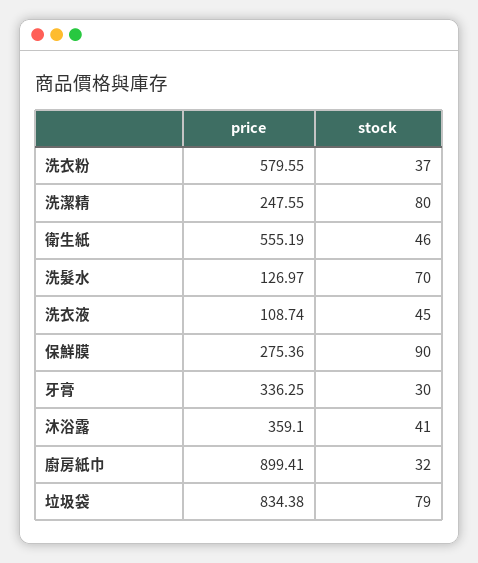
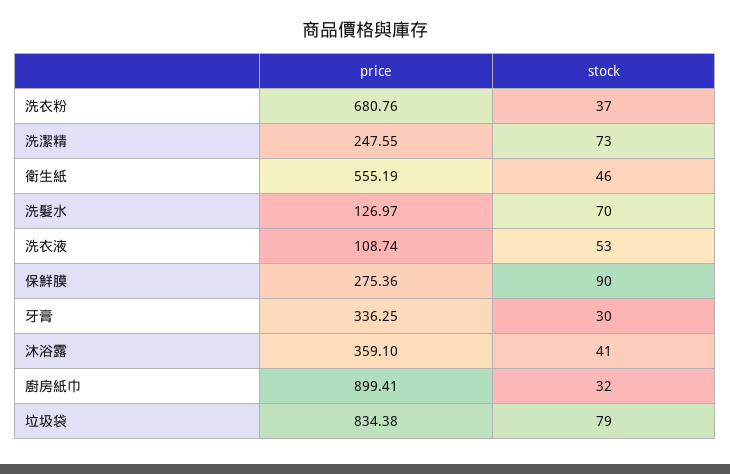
price, 洗衣粉: 579.55 -> 680.76
stock, 洗潔精: 80 -> 73
stock, 洗衣液: 45 -> 53

